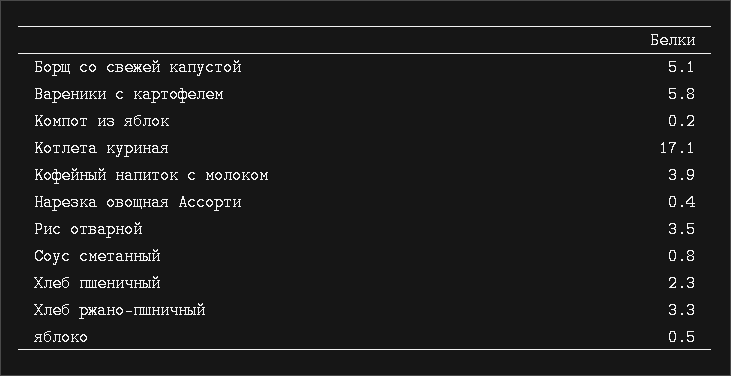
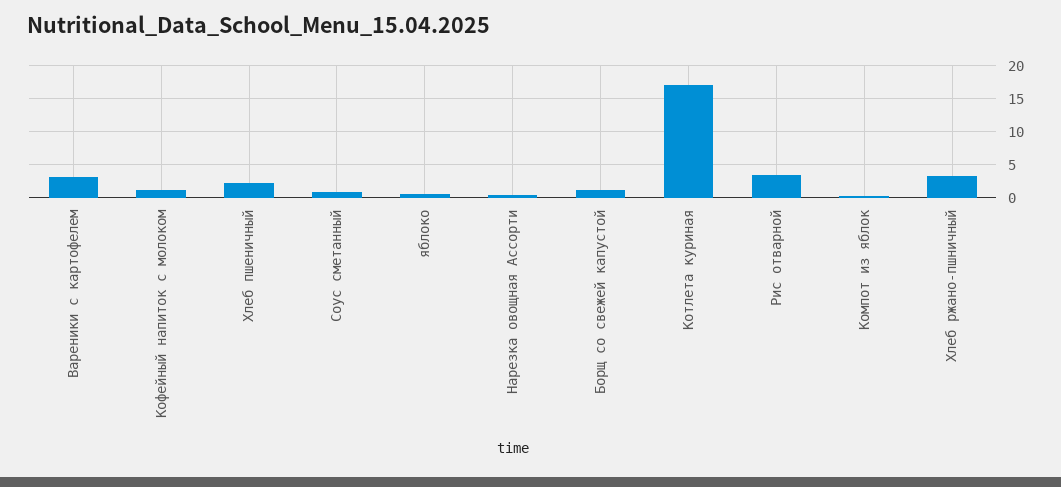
Борщ со свежей капустой: 5.1 -> 1
Вареники с картофелем: 5.8 -> 3
Кофейный напиток с молоком: 3.9 -> 1

